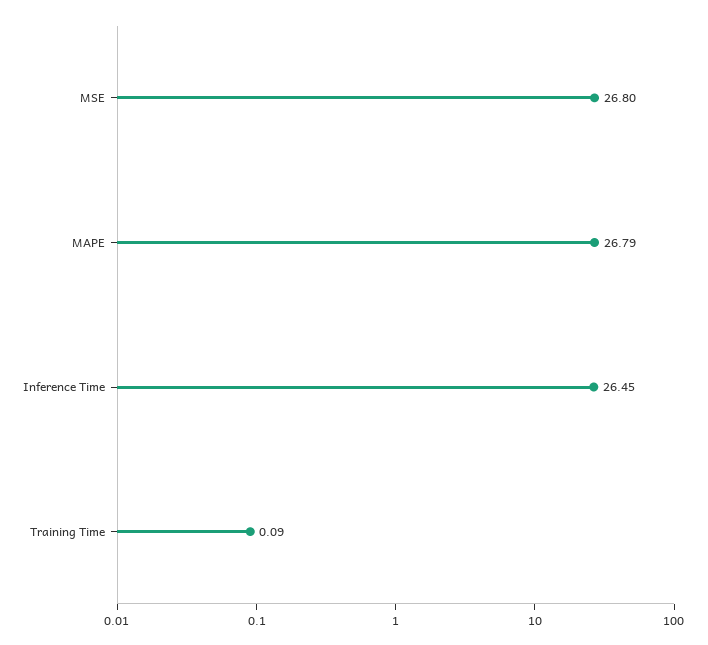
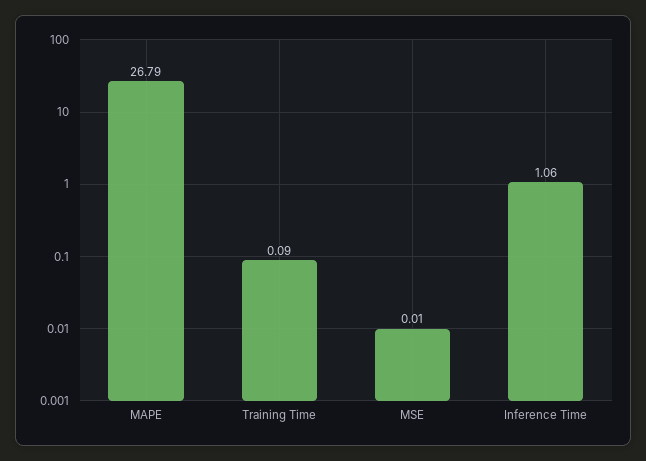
MSE: 26.8 -> 0.01
Inference Time: 26.45 -> 1.06

